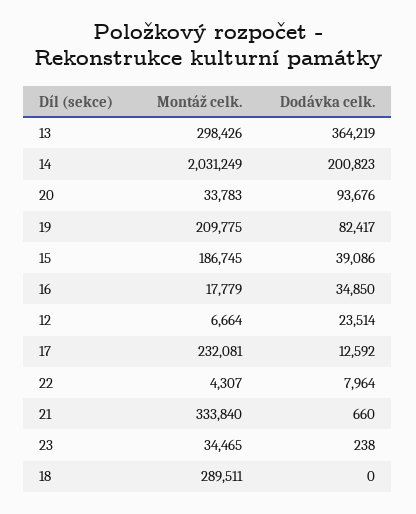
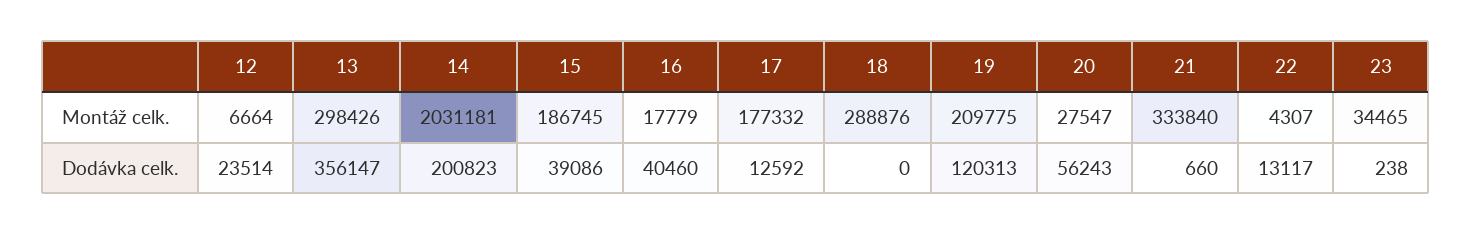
Dodávka celk., 13: 364219 -> 356147
Montáž celk., 14: 2031249 -> 2031181
Montáž celk., 20: 33783 -> 27547
Dodávka celk., 20: 93676 -> 56243
Dodávka celk., 19: 82417 -> 120313
Dodávka celk., 16: 34850 -> 40460
Montáž celk., 17: 232081 -> 177332
Dodávka celk., 22: 7964 -> 13117
Montáž celk., 18: 289511 -> 288876

